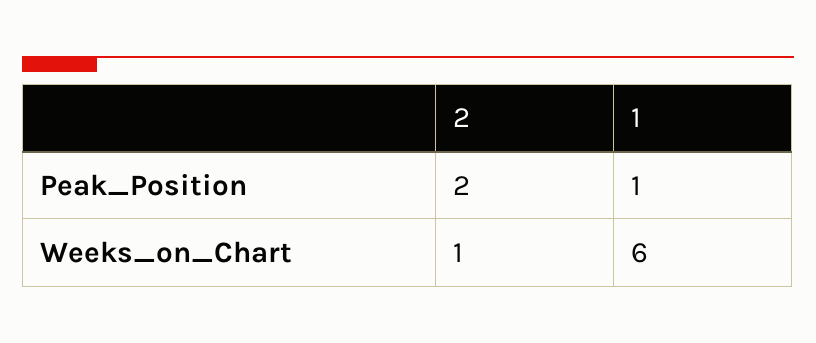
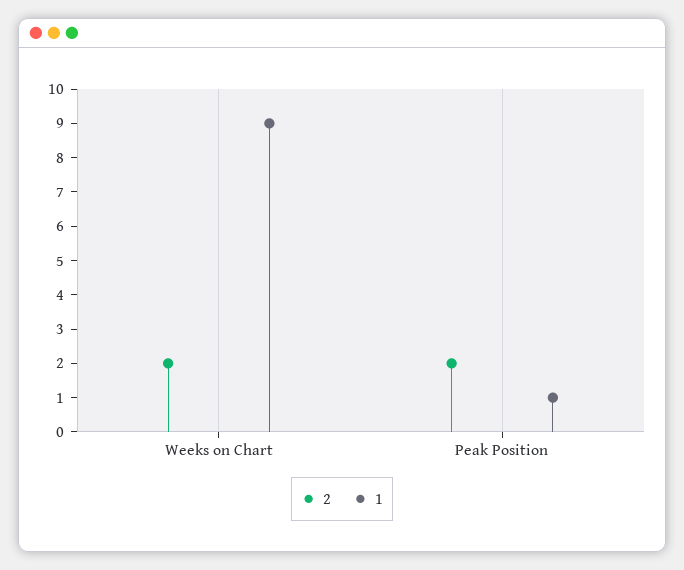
2, Weeks_on_Chart: 1 -> 2
1, Weeks_on_Chart: 6 -> 9

